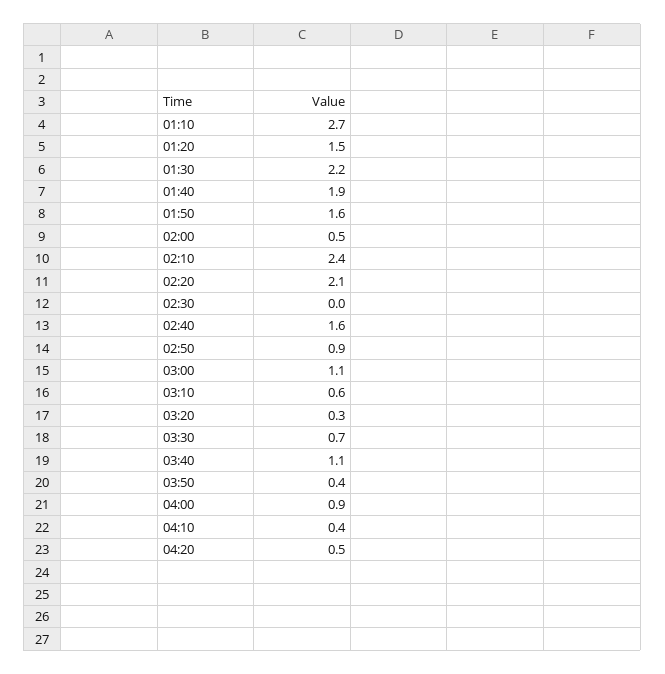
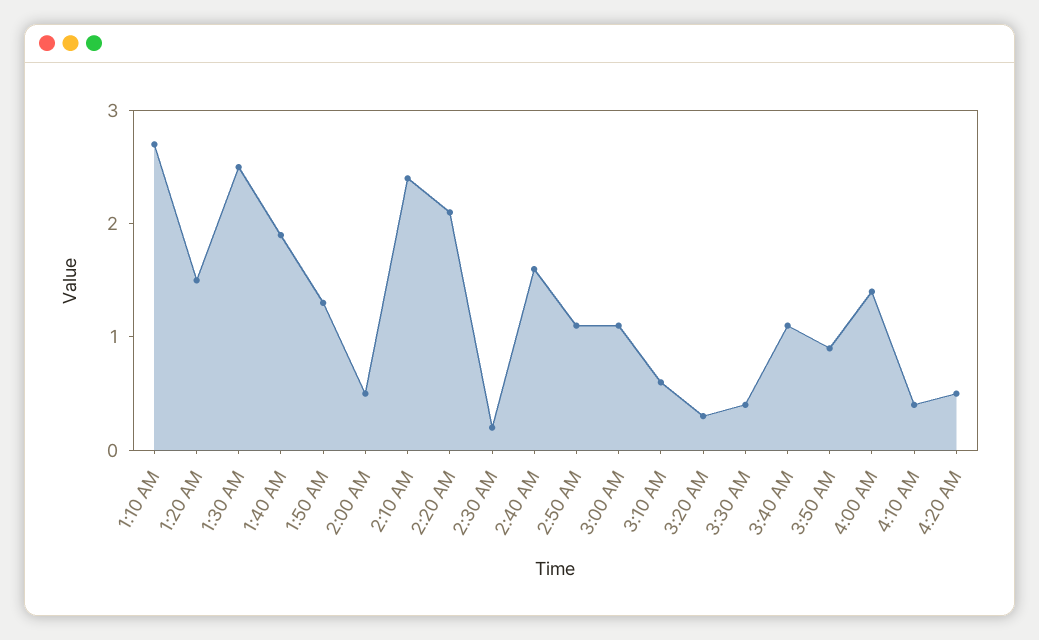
01:30: 2.2 -> 2.5
01:50: 1.6 -> 1.3
02:30: 0 -> 0.2
02:50: 0.9 -> 1.1
03:30: 0.7 -> 0.4
03:50: 0.4 -> 0.9
04:00: 0.9 -> 1.4

